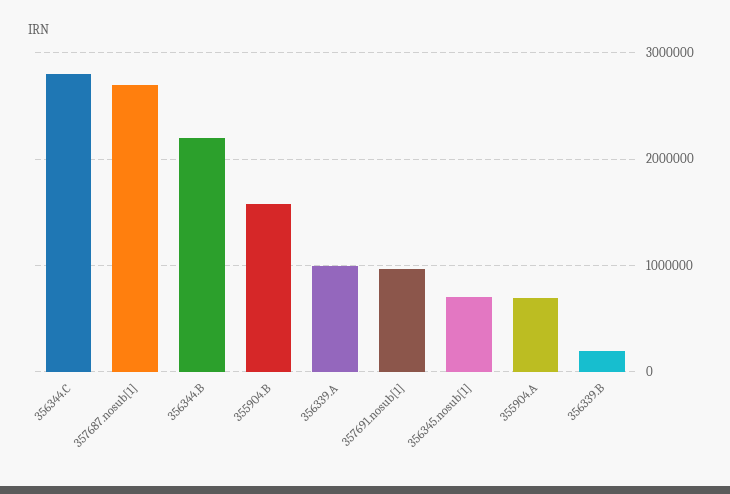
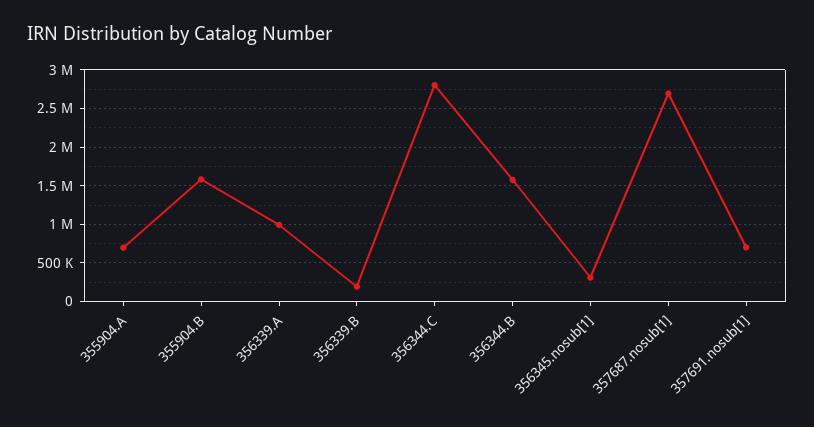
356344.B: 2200000 -> 1600000
357691.nosub[1]: 1000000 -> 700000
356345.nosub[1]: 700000 -> 300000

